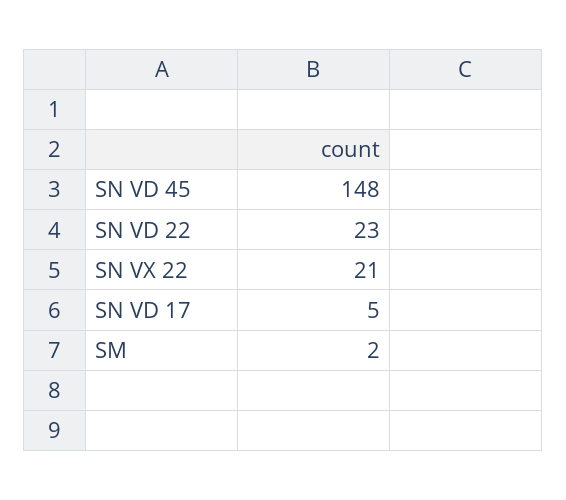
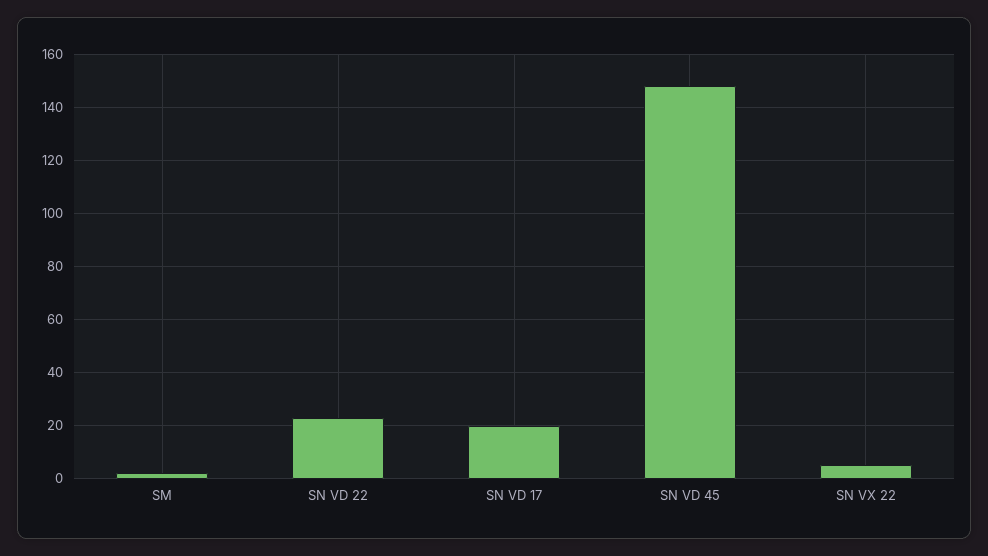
SN VX 22: 21 -> 5
SN VD 17: 5 -> 20

